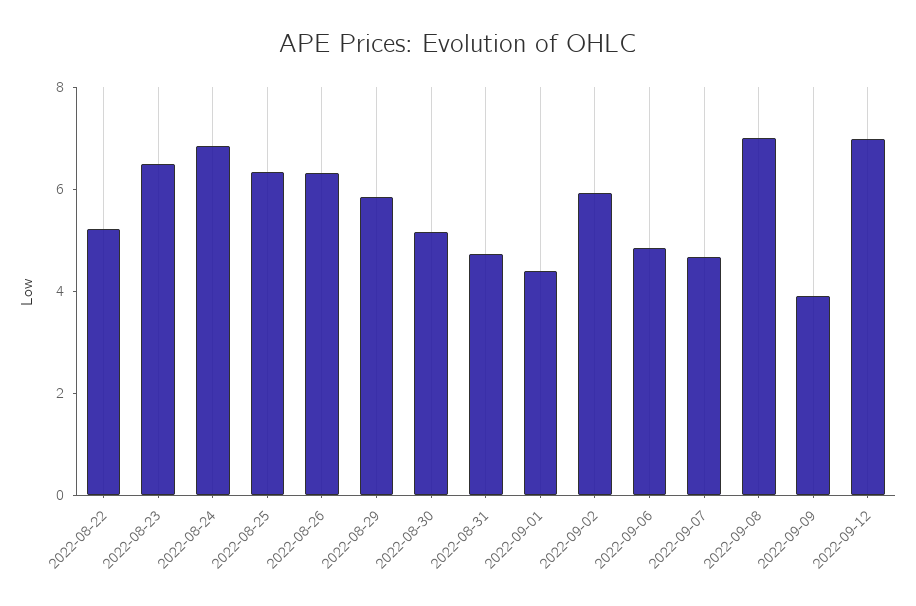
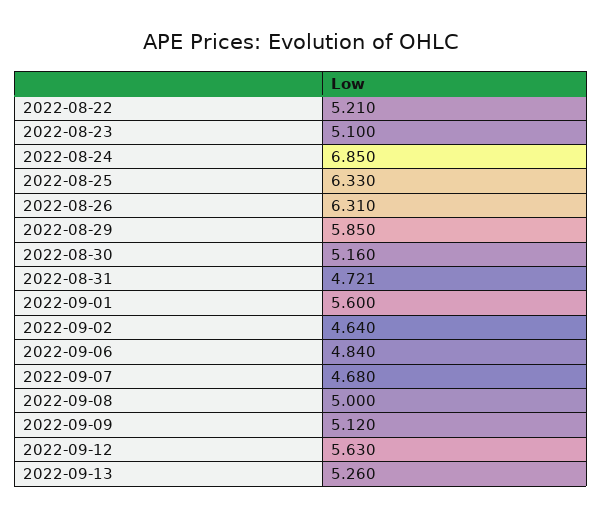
2022-08-23: 6.5 -> 5.1
2022-09-01: 4.5 -> 5.6
2022-09-02: 6 -> 4.64
2022-09-08: 7 -> 5
2022-09-09: 4 -> 5.12
2022-09-12: 7 -> 5.63
2022-09-13: none -> 5.26

